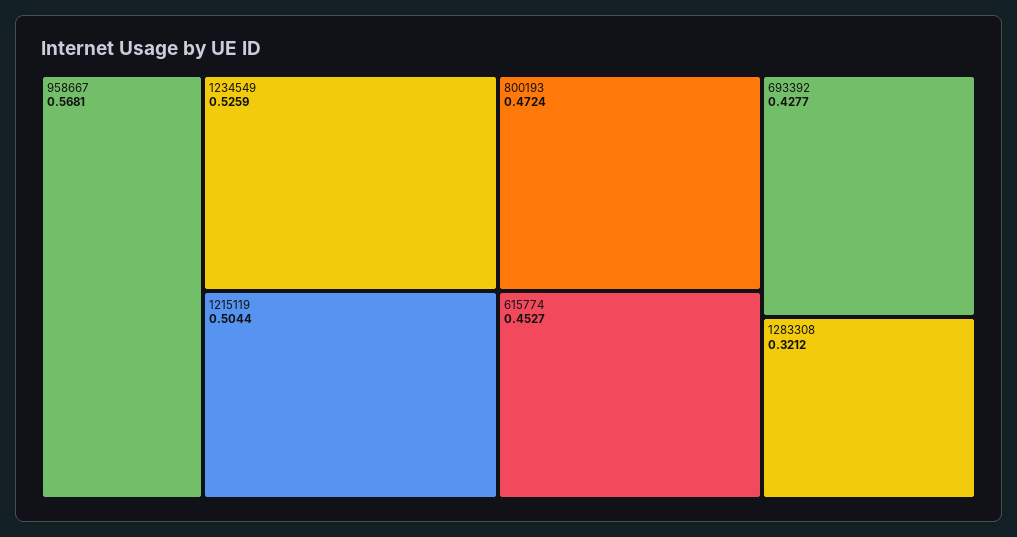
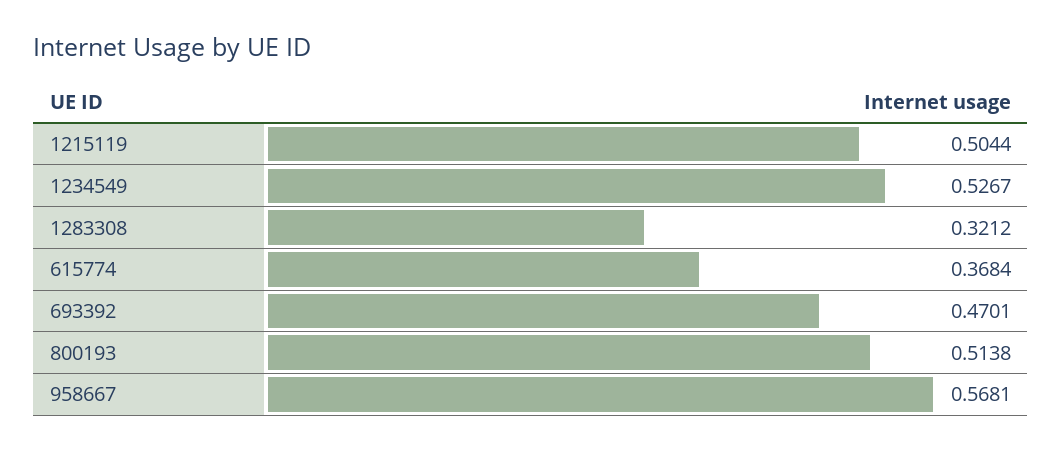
1234549: 0.5259 -> 0.5267
800193: 0.4724 -> 0.5138
615774: 0.4527 -> 0.3684
693392: 0.4277 -> 0.4701

